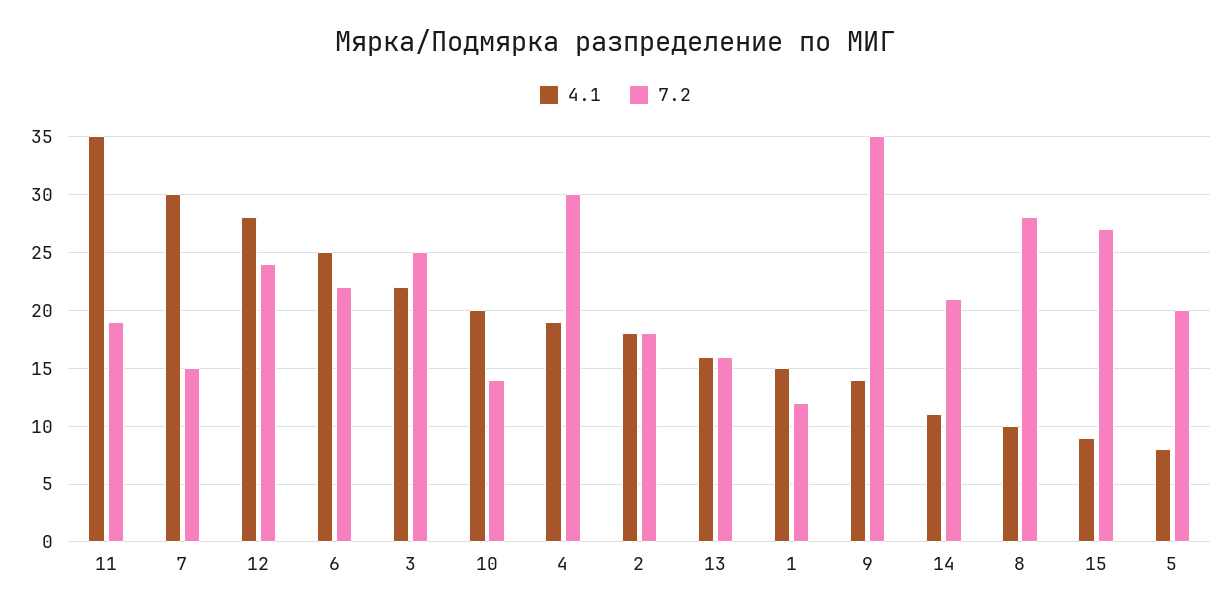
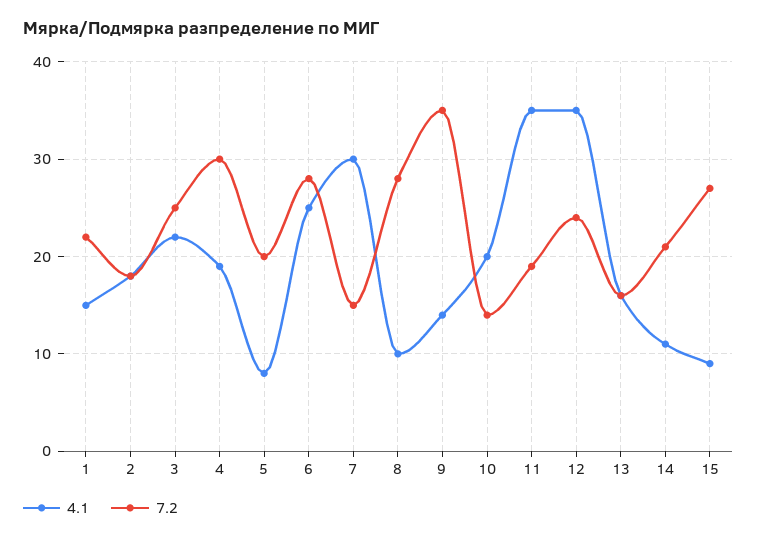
4.1, 12: 28 -> 35
7.2, 6: 22 -> 28
7.2, 1: 12 -> 22

